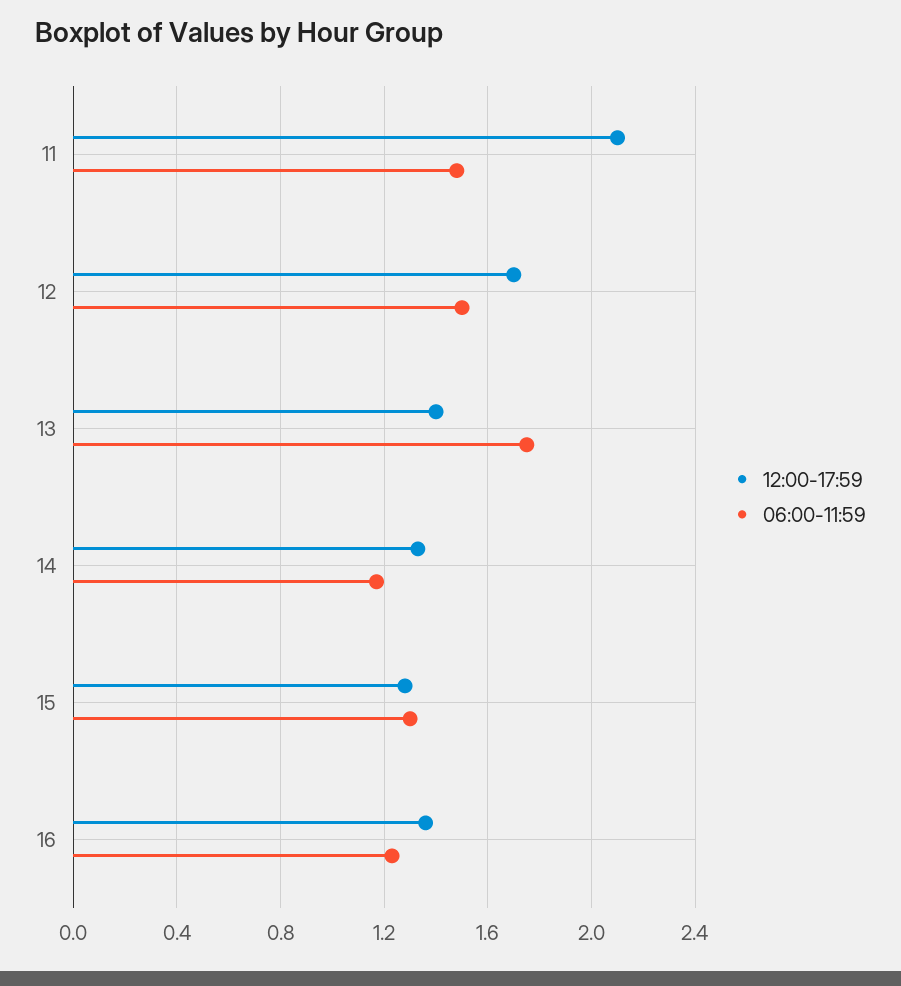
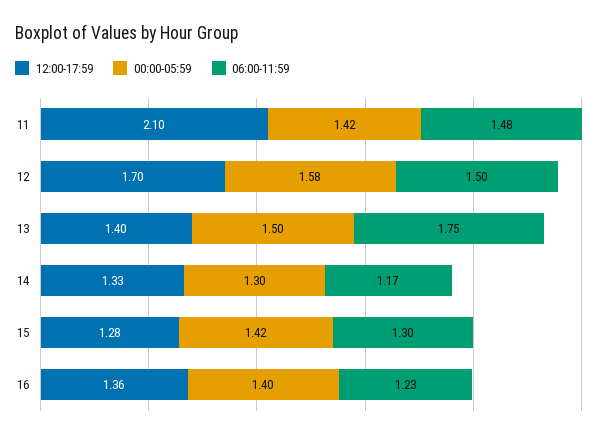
00:00-05:59, 11: none -> 1.42
00:00-05:59, 12: none -> 1.58
00:00-05:59, 13: none -> 1.5
00:00-05:59, 14: none -> 1.3
00:00-05:59, 15: none -> 1.42
00:00-05:59, 16: none -> 1.4

